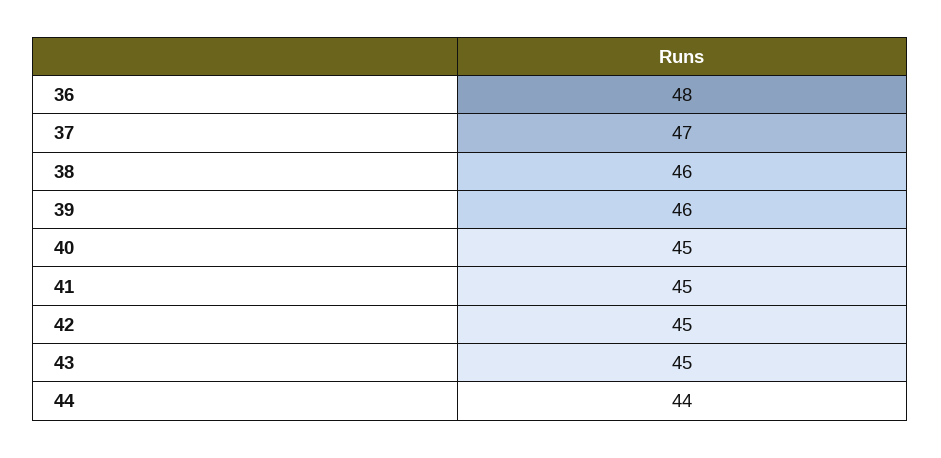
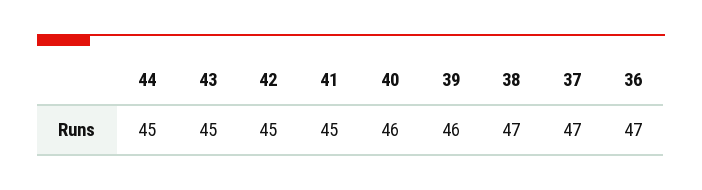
36: 48 -> 47
38: 46 -> 47
40: 45 -> 46
44: 44 -> 45

